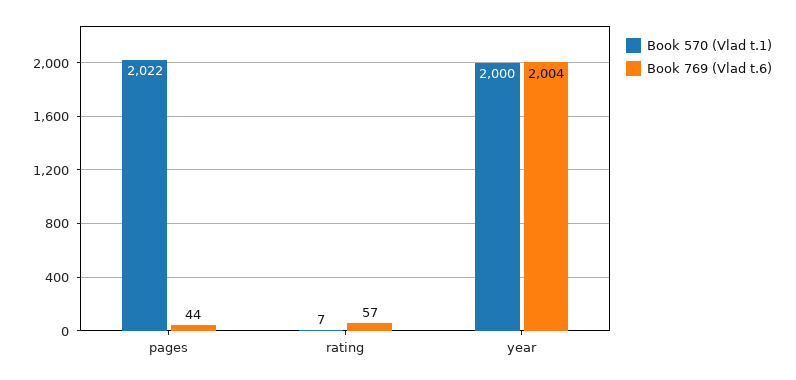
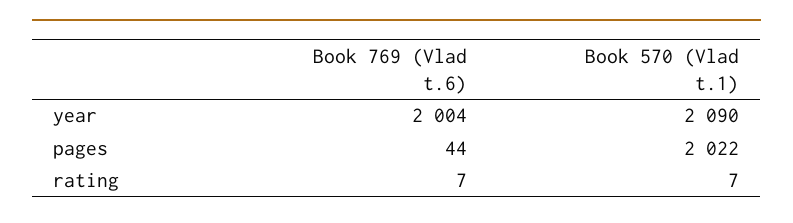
Book 769 (Vlad t.6), rating: 57 -> 7
Book 570 (Vlad t.1), year: 2000 -> 2090

